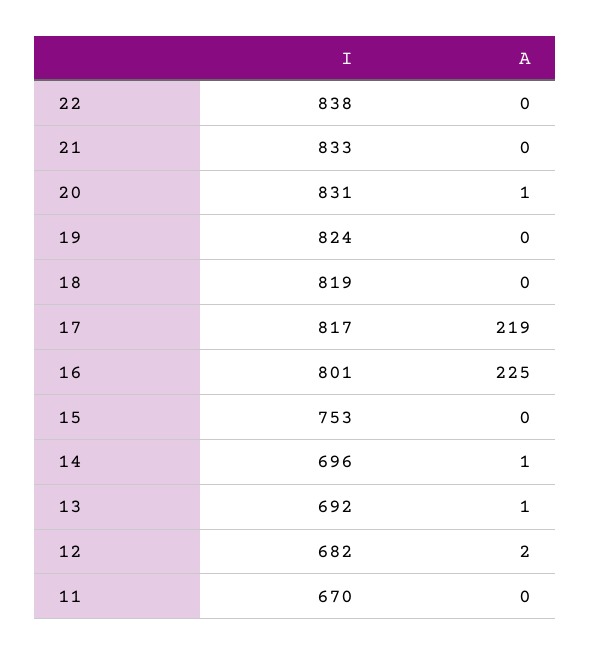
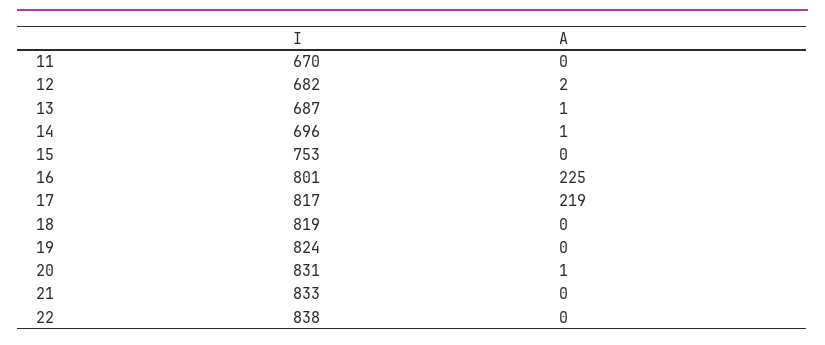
I, 13: 692 -> 687

